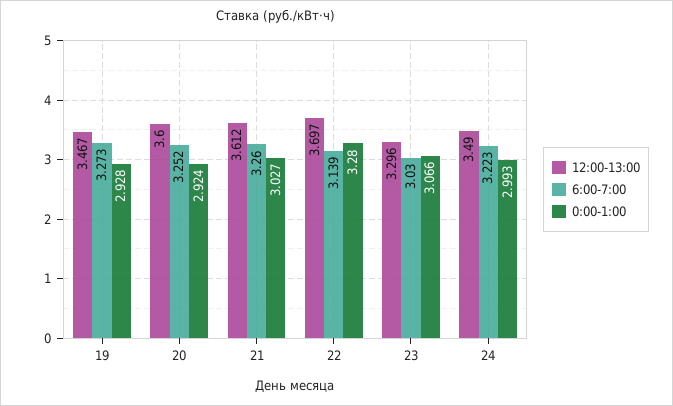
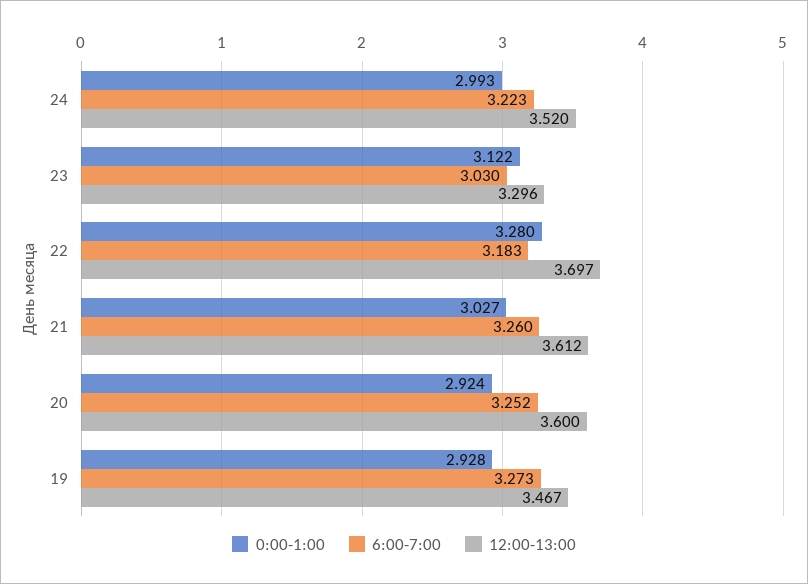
6:00-7:00, 22: 3.139 -> 3.183
0:00-1:00, 23: 3.066 -> 3.122
12:00-13:00, 24: 3.49 -> 3.52

